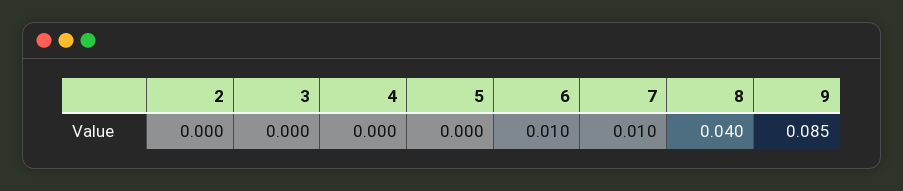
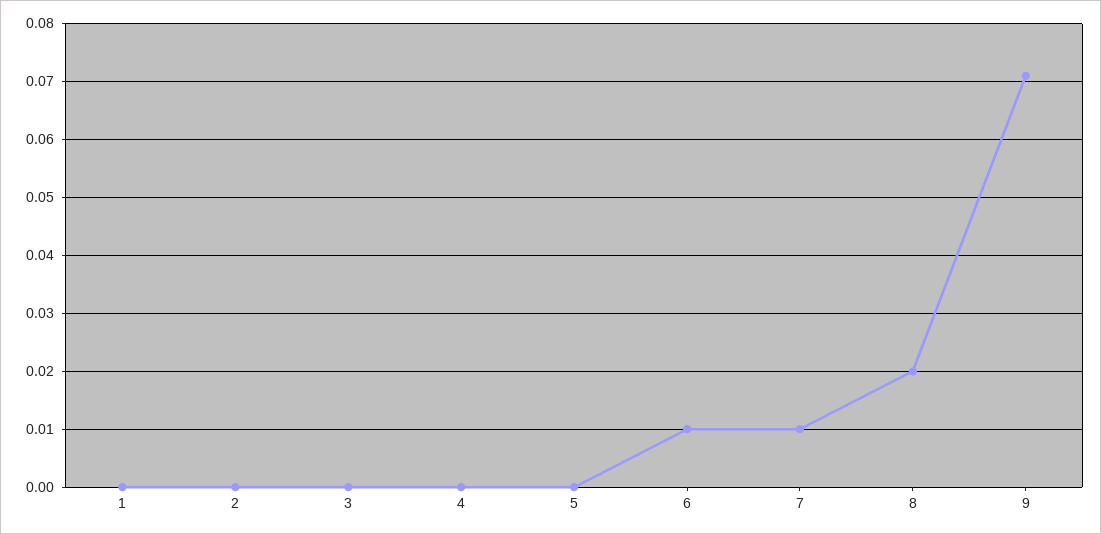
8: 0.04 -> 0.02
9: 0.085 -> 0.07
1: none -> 0

